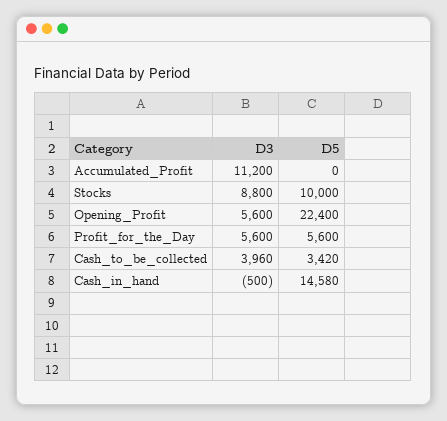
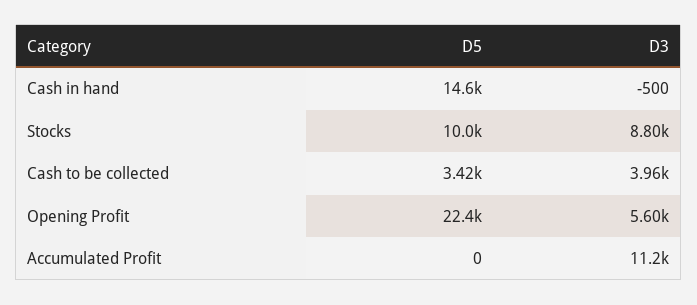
D3, Profit_for_the_Day: 5600 -> none
D5, Profit_for_the_Day: 5600 -> none

